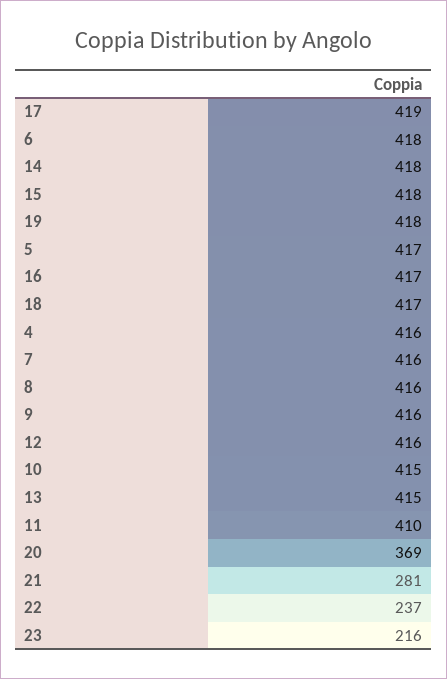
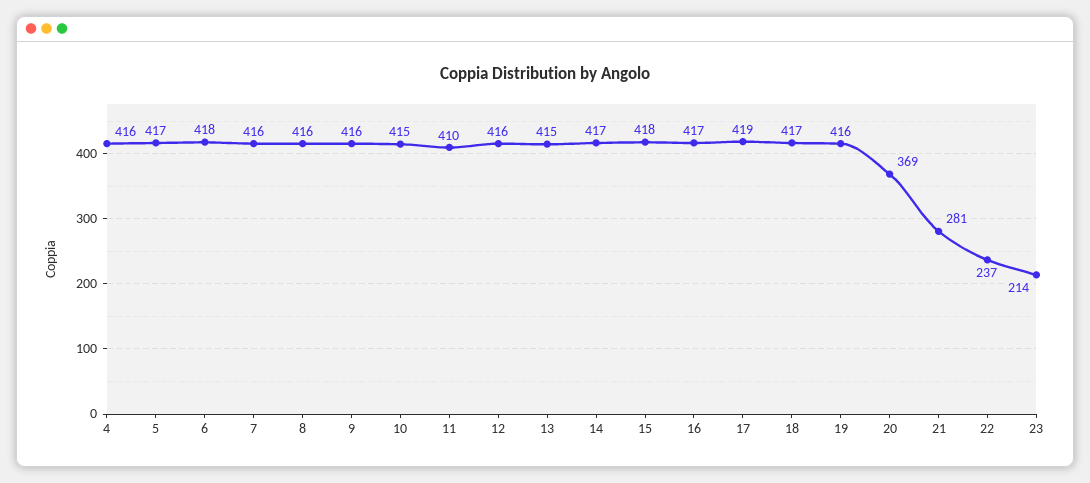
14: 418 -> 417
19: 418 -> 416
23: 216 -> 214

